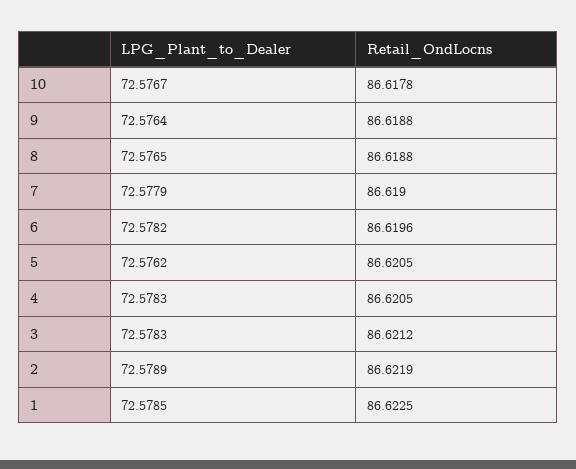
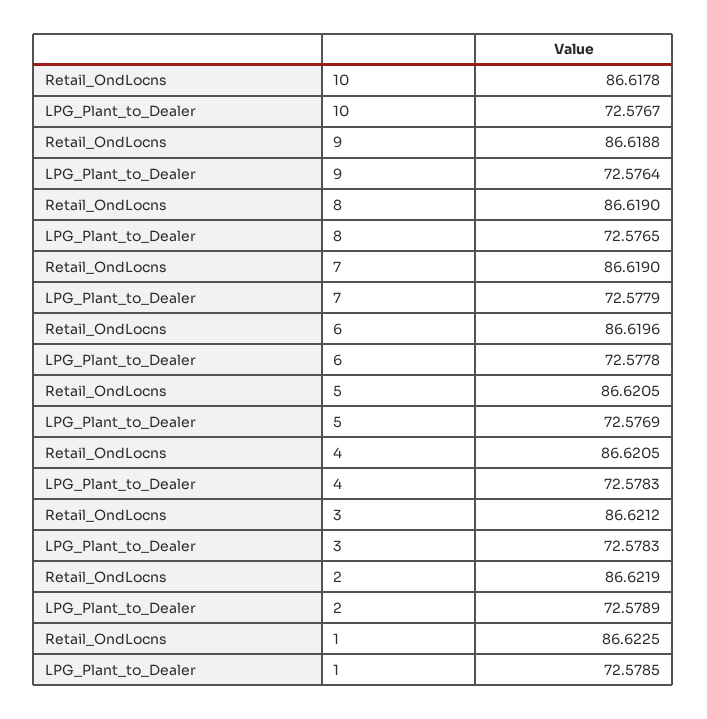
Retail_OndLocns, 8: 86.6188 -> 86.619
LPG_Plant_to_Dealer, 6: 72.5782 -> 72.5778
LPG_Plant_to_Dealer, 5: 72.5762 -> 72.5769

